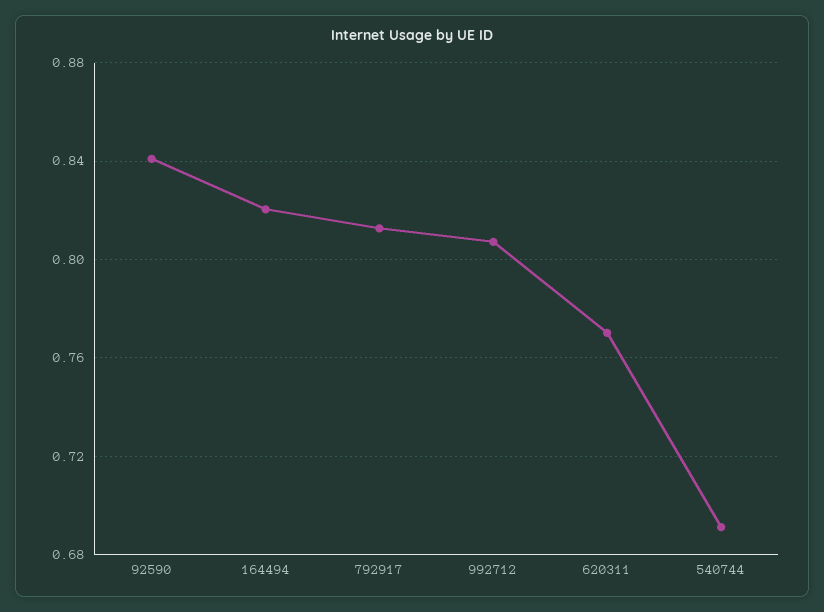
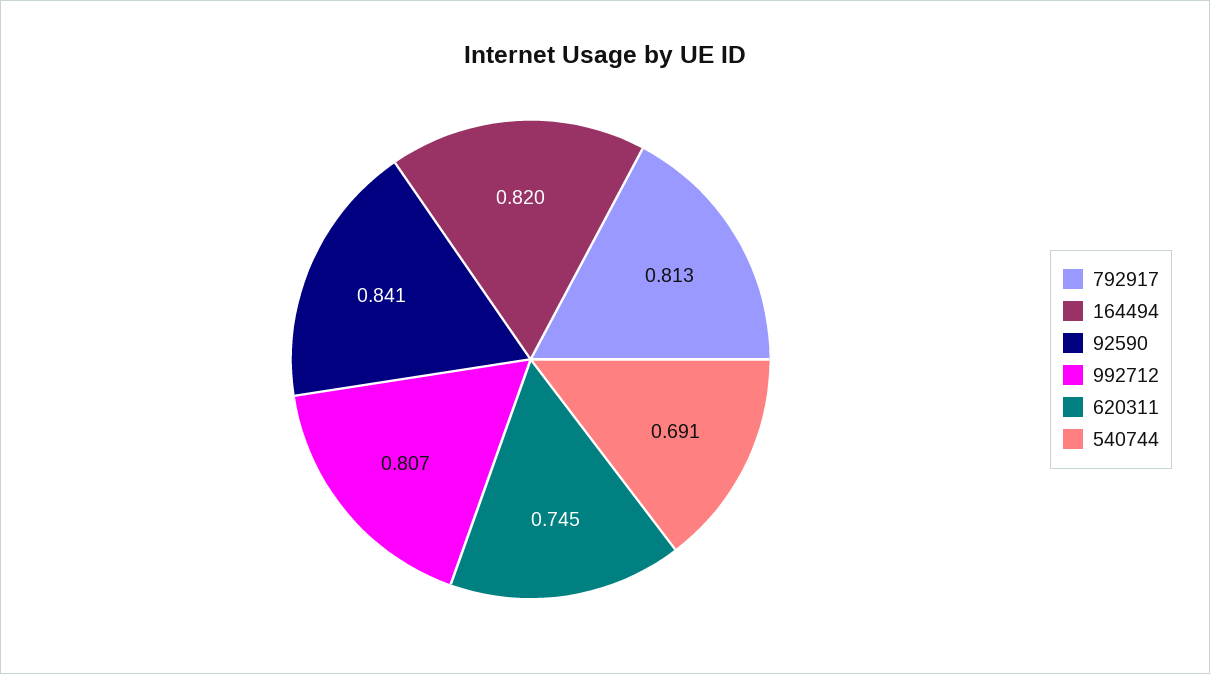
620311: 0.77 -> 0.745

